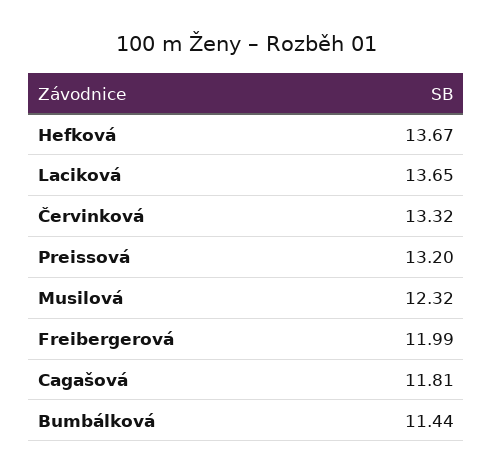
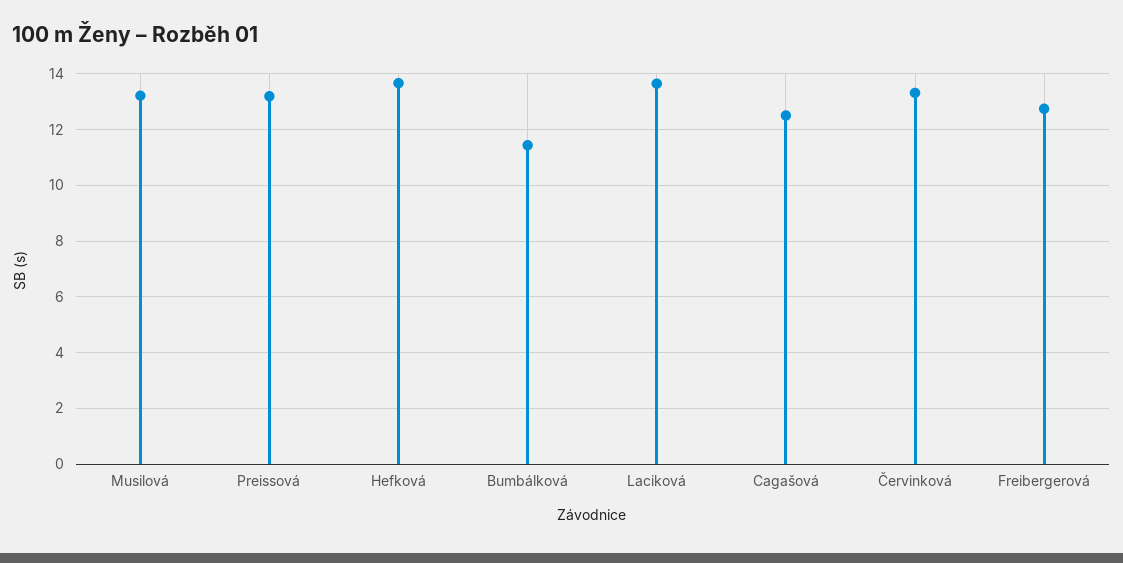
Musilová: 12.32 -> 13.25
Freibergerová: 11.99 -> 12.75
Cagašová: 11.81 -> 12.5

